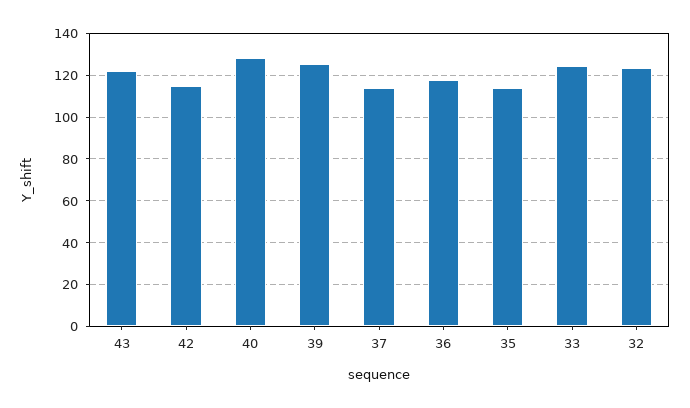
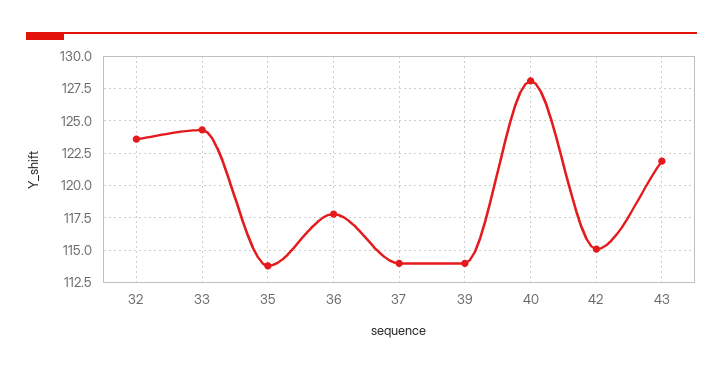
39: 125 -> 114

